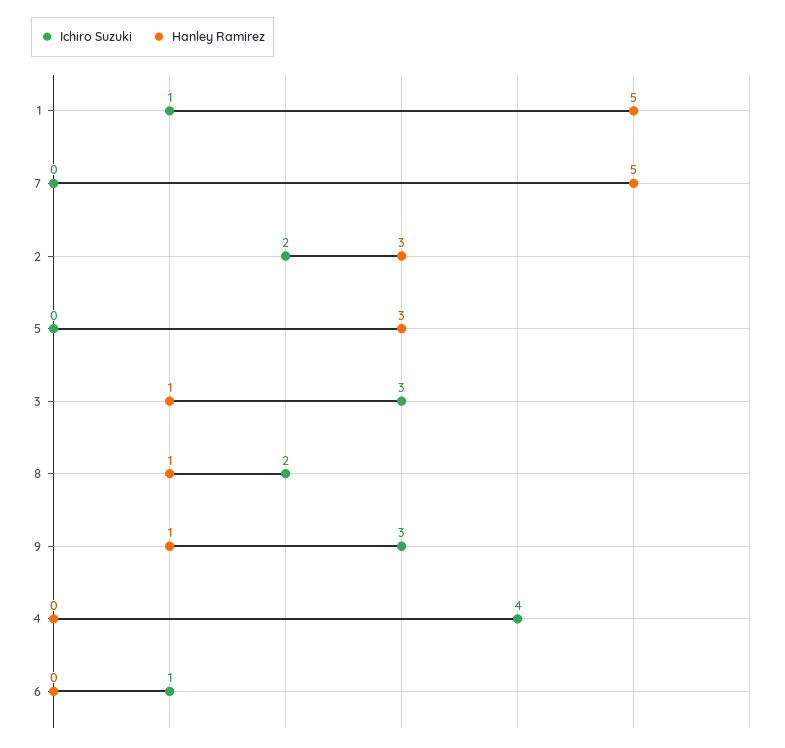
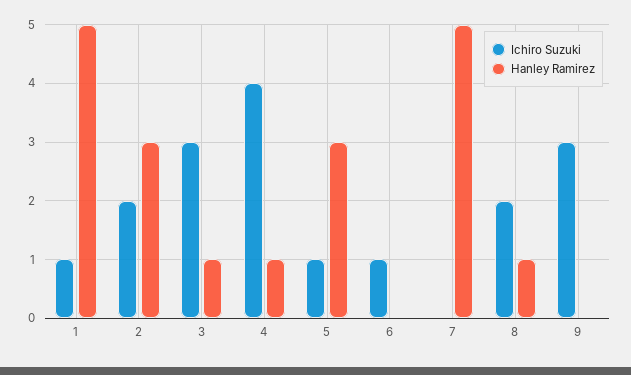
Ichiro Suzuki, 5: 0 -> 1
Hanley Ramirez, 9: 1 -> 0
Hanley Ramirez, 4: 0 -> 1

